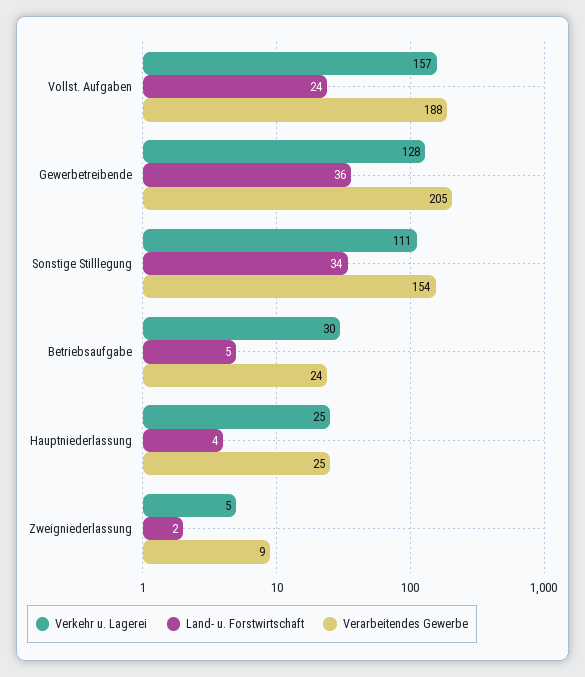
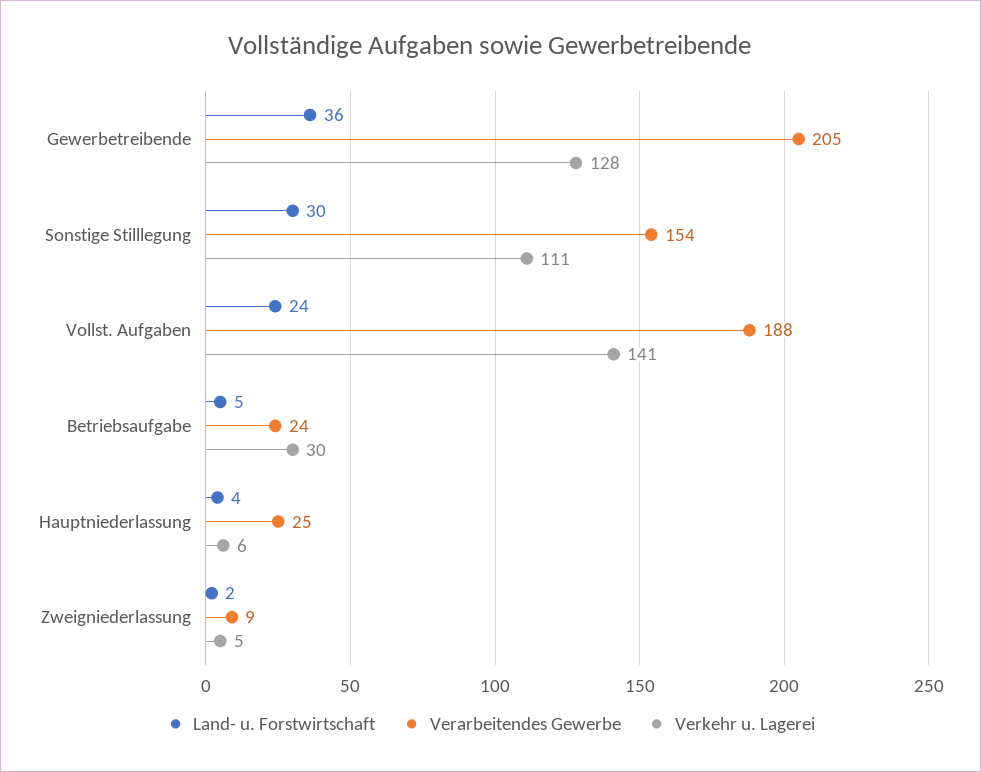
Verkehr u. Lagerei, Vollst. Aufgaben: 157 -> 141
Land- u. Forstwirtschaft, Sonstige Stilllegung: 34 -> 30
Verkehr u. Lagerei, Hauptniederlassung: 25 -> 6

